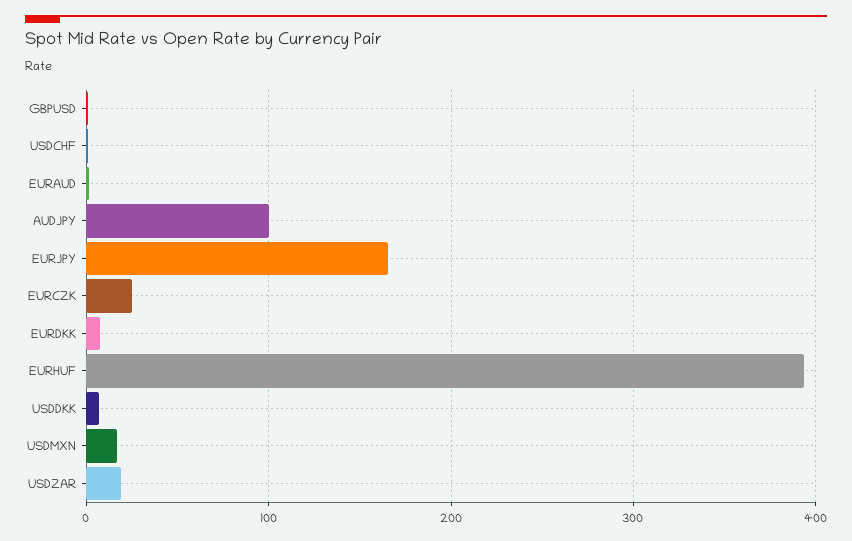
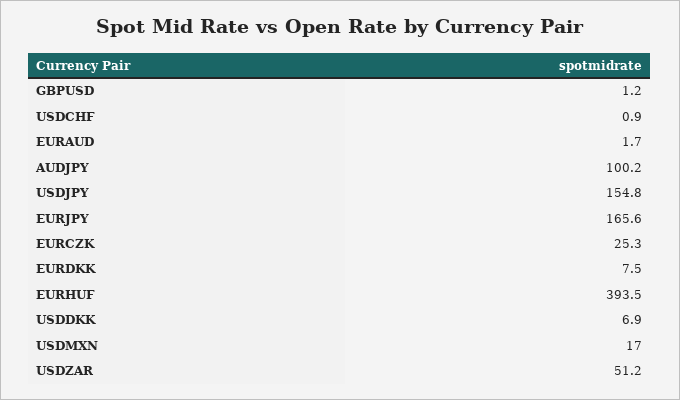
USDZAR: 20 -> 51.2
USDJPY: none -> 154.8

